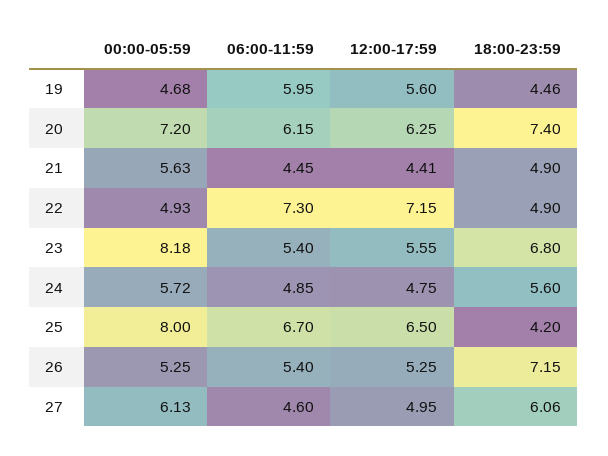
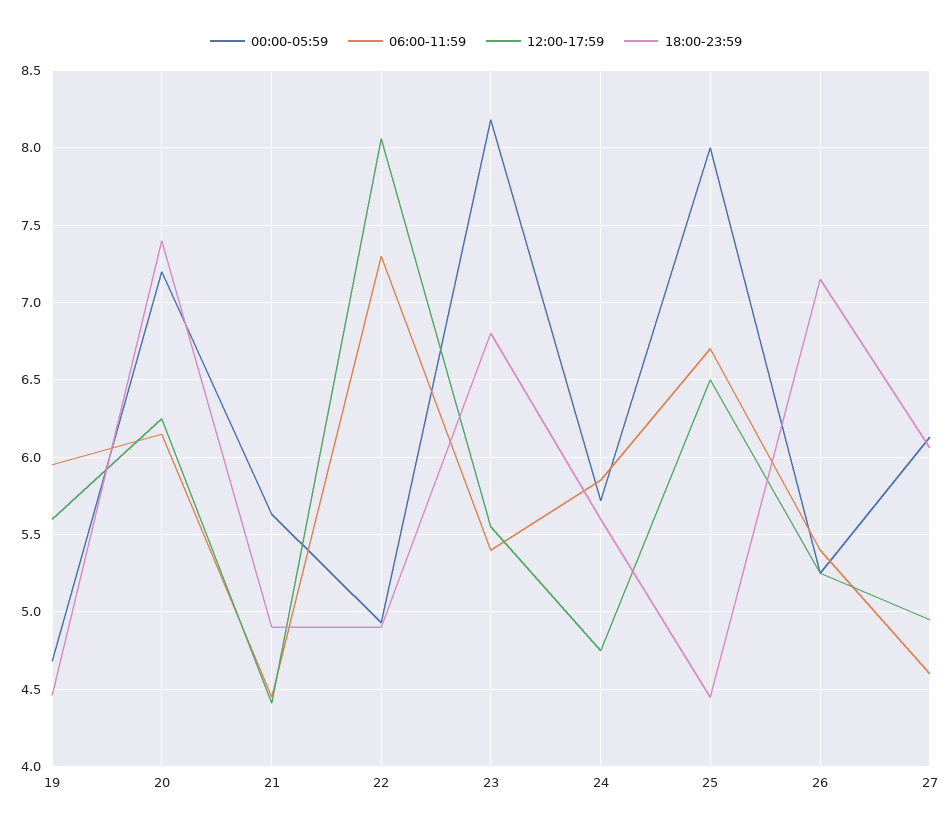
12:00-17:59, 22: 7.15 -> 8.05
06:00-11:59, 24: 4.85 -> 5.85
18:00-23:59, 25: 4.2 -> 4.45

